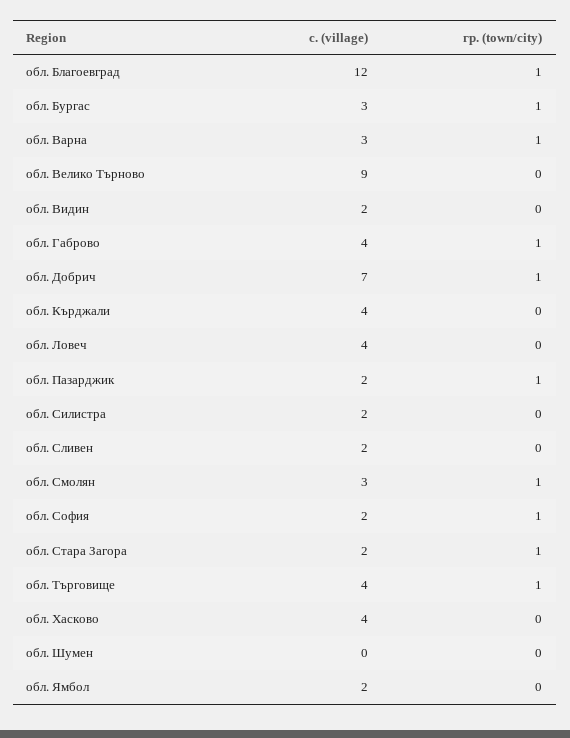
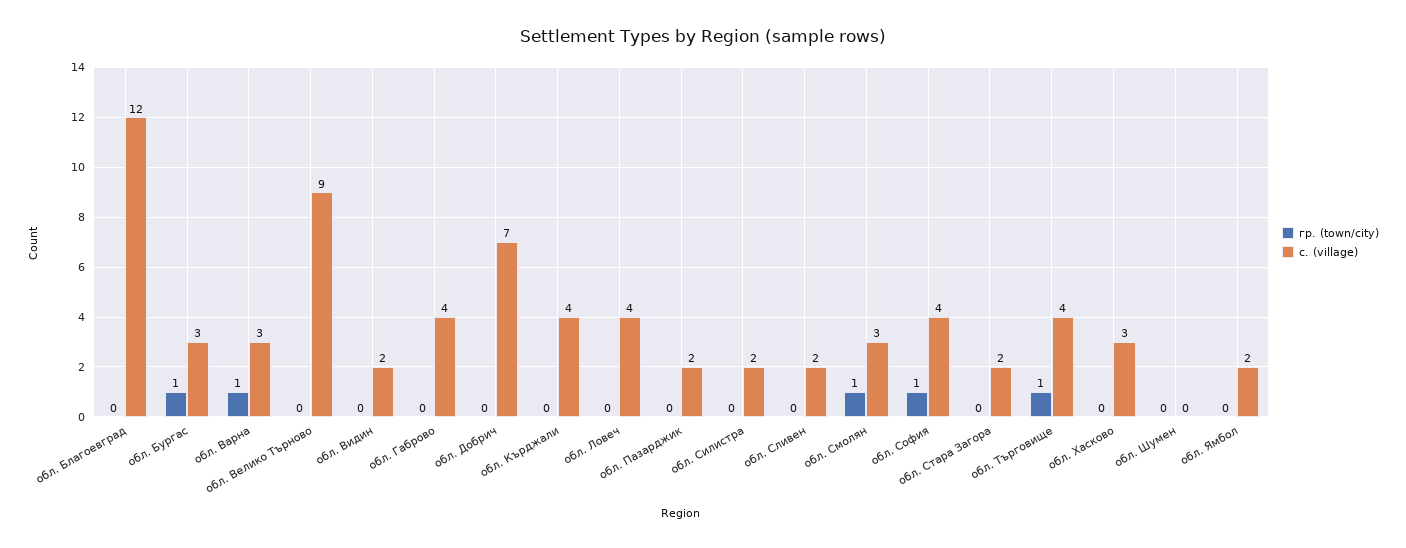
гр. (town/city), обл. Благоевград: 1 -> 0
гр. (town/city), обл. Габрово: 1 -> 0
гр. (town/city), обл. Добрич: 1 -> 0
гр. (town/city), обл. Пазарджик: 1 -> 0
с. (village), обл. София: 2 -> 4
гр. (town/city), обл. Стара Загора: 1 -> 0
с. (village), обл. Хасково: 4 -> 3

